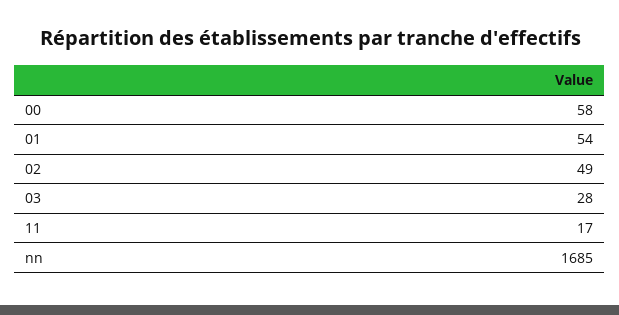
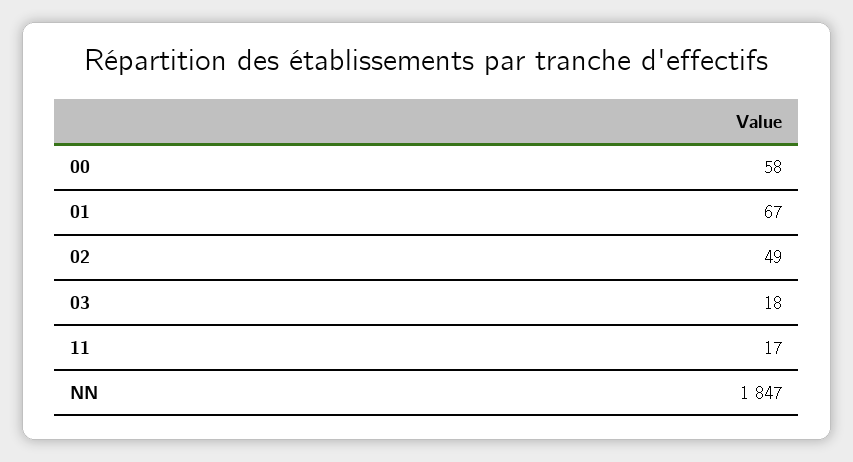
01: 54 -> 67
03: 28 -> 18
nn: 1685 -> 1847

